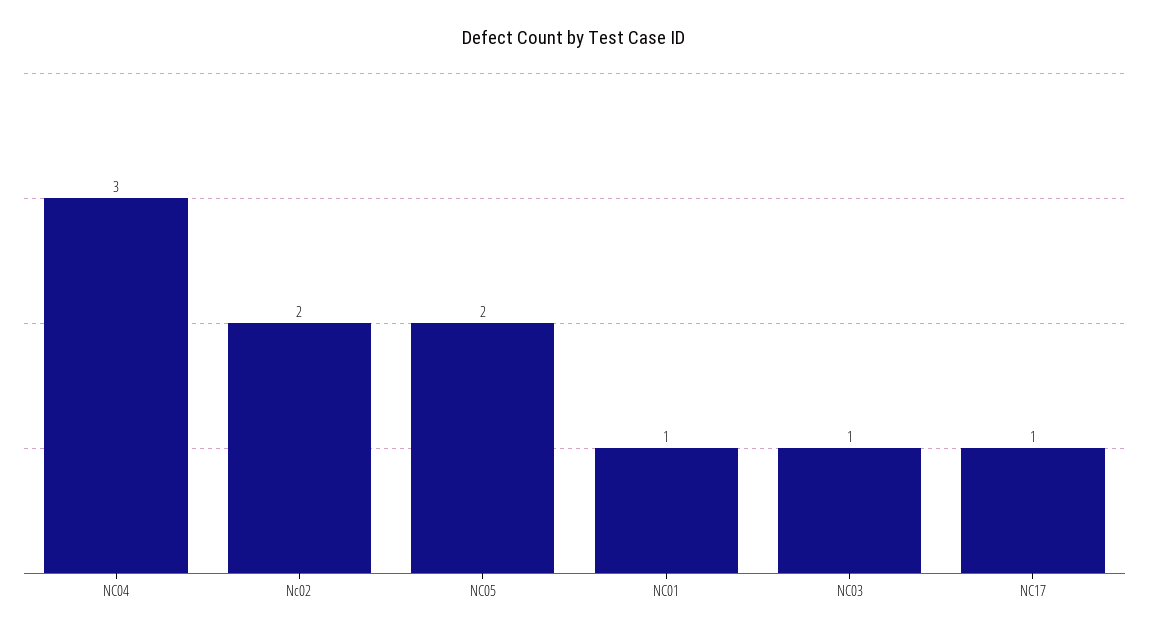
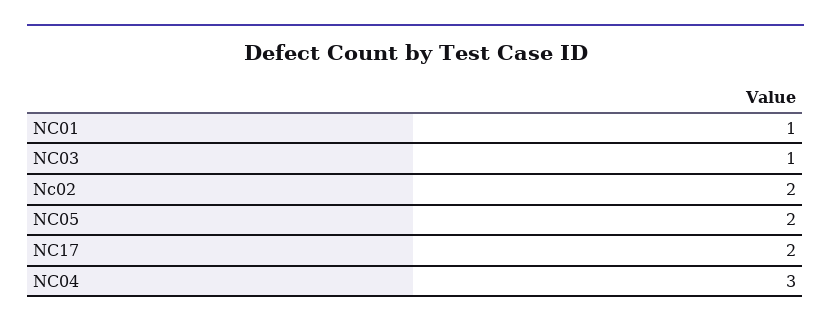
NC17: 1 -> 2

